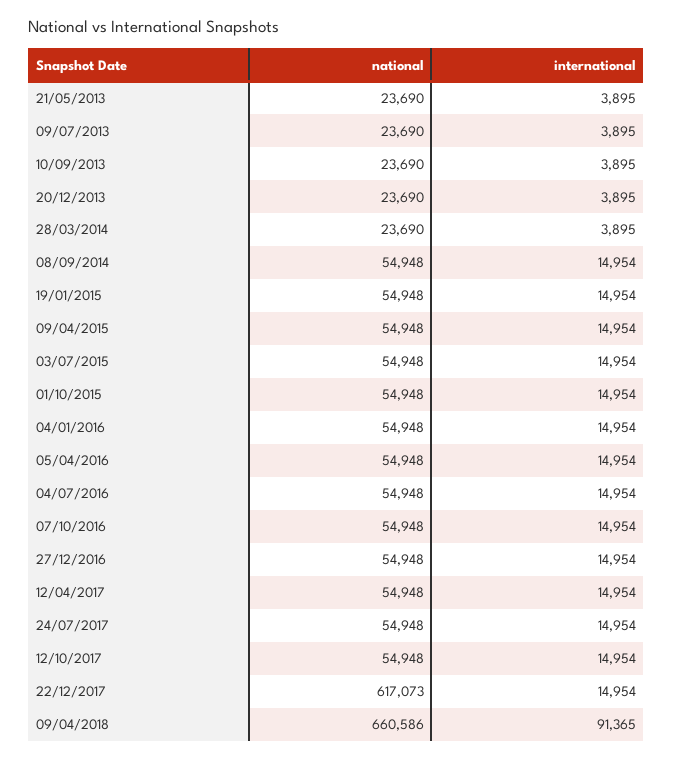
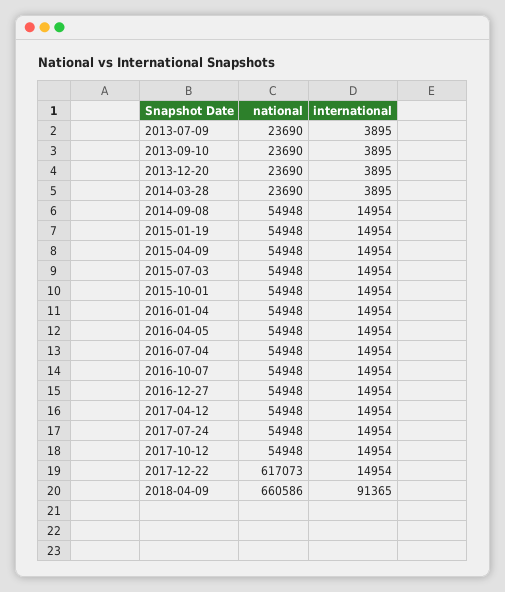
national, 21/05/2013: 23690 -> none
international, 21/05/2013: 3895 -> none

